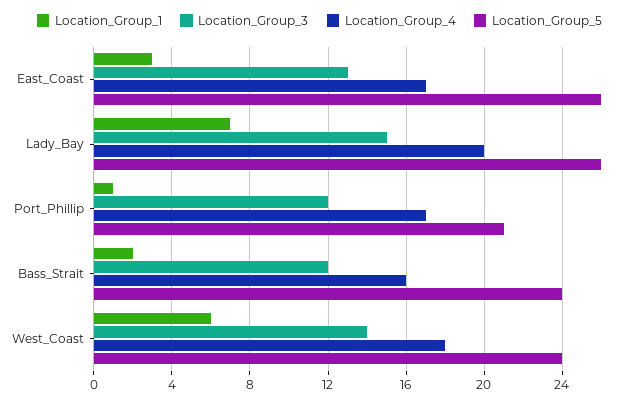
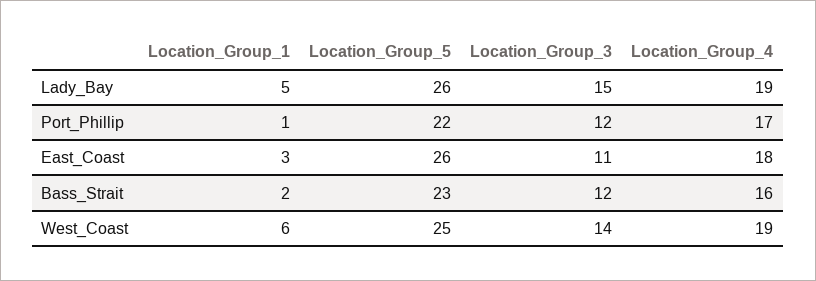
Location_Group_3, East_Coast: 13 -> 11
Location_Group_4, East_Coast: 17 -> 18
Location_Group_1, Lady_Bay: 7 -> 5
Location_Group_4, Lady_Bay: 20 -> 19
Location_Group_5, Port_Phillip: 21 -> 22
Location_Group_5, Bass_Strait: 24 -> 23
Location_Group_4, West_Coast: 18 -> 19
Location_Group_5, West_Coast: 24 -> 25

